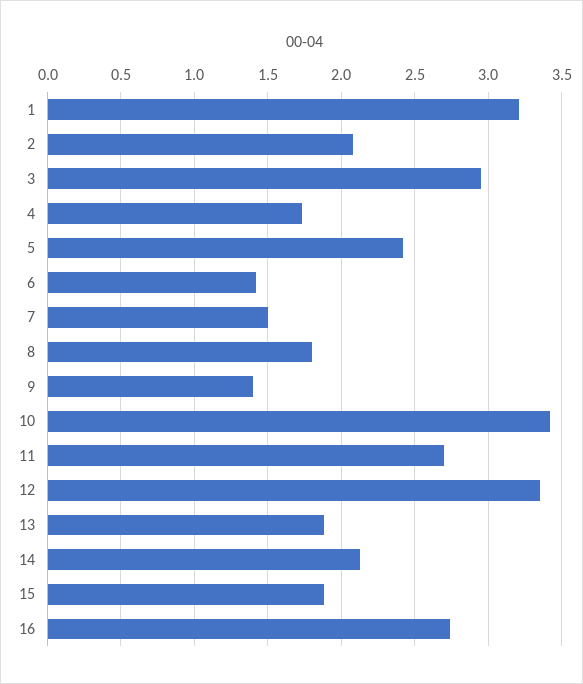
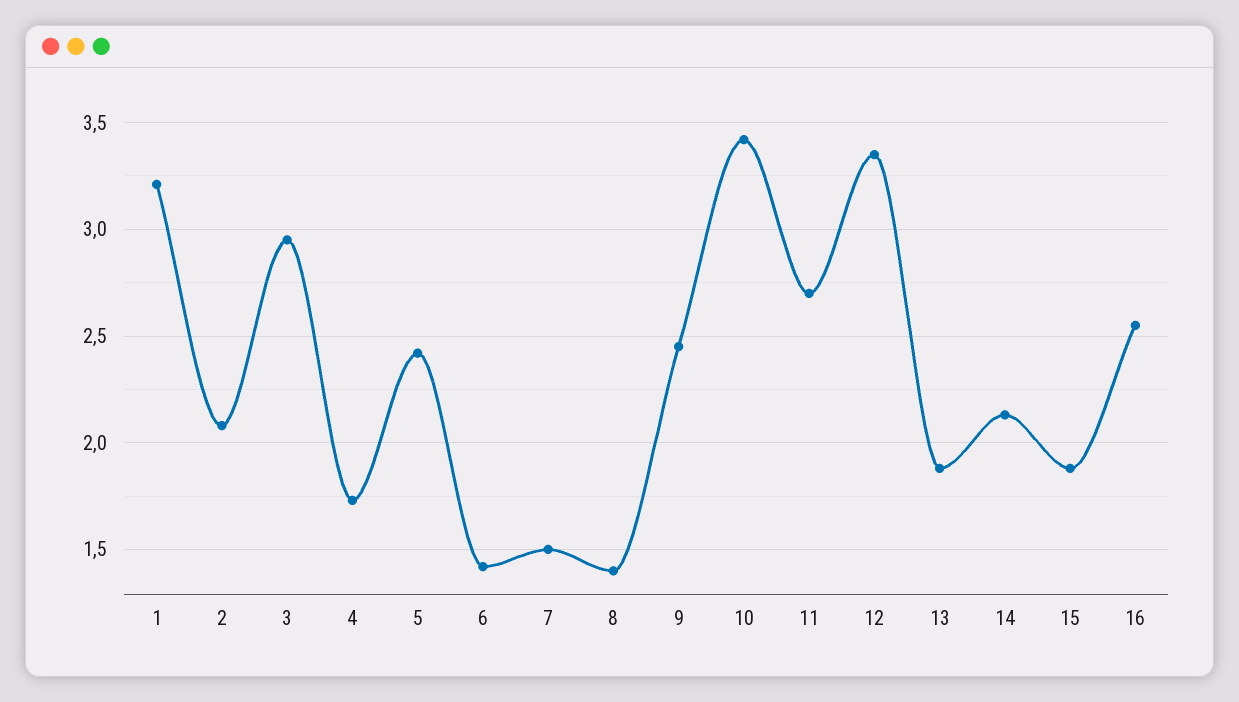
8: 1.8 -> 1.4
9: 1.4 -> 2.45
16: 2.75 -> 2.55

